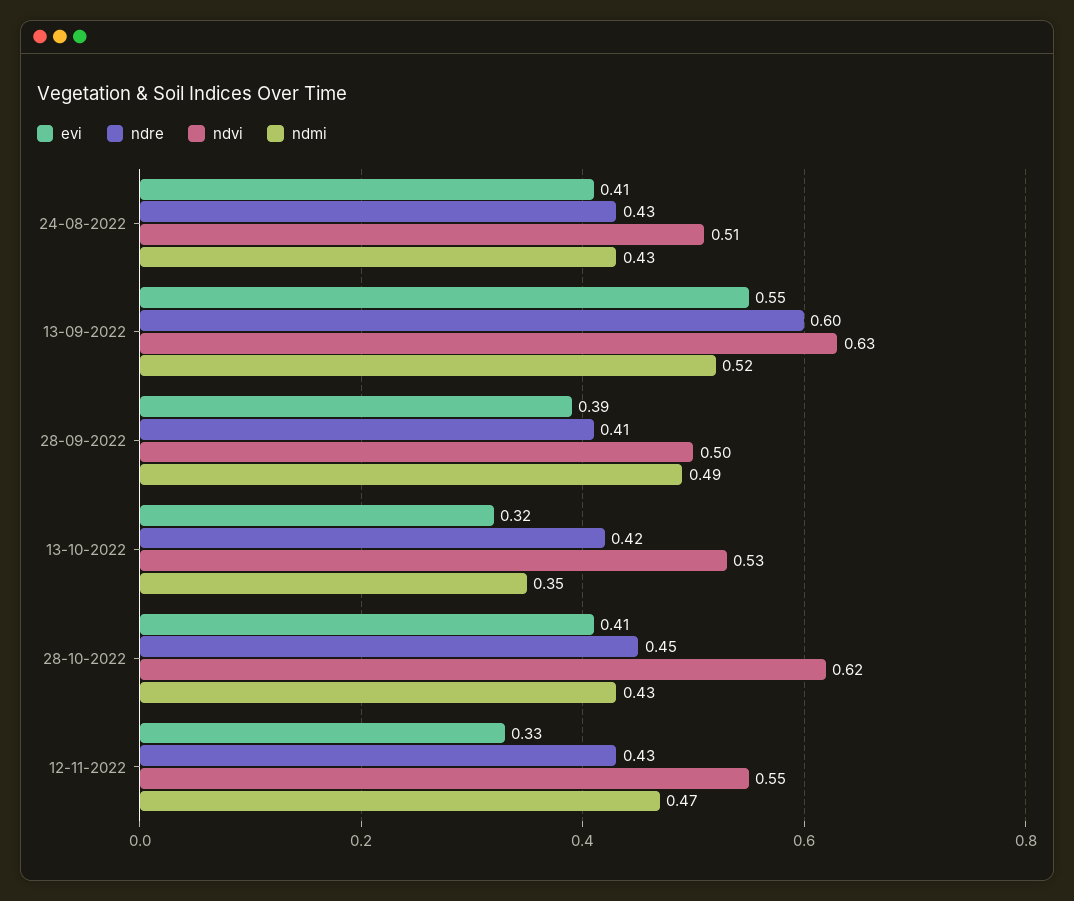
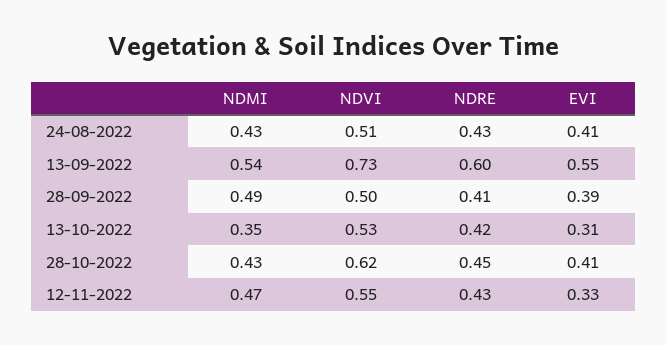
ndvi, 13-09-2022: 0.63 -> 0.73
ndmi, 13-09-2022: 0.52 -> 0.54
evi, 13-10-2022: 0.32 -> 0.31

